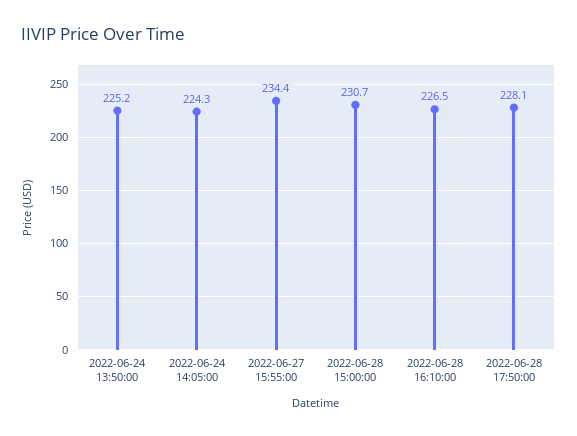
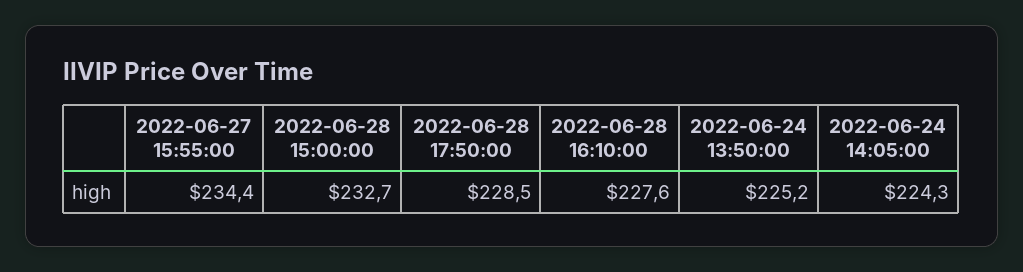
2022-06-28 15:00:00: 230.7 -> 232.7
2022-06-28 16:10:00: 226.5 -> 227.6
2022-06-28 17:50:00: 228.1 -> 228.5

